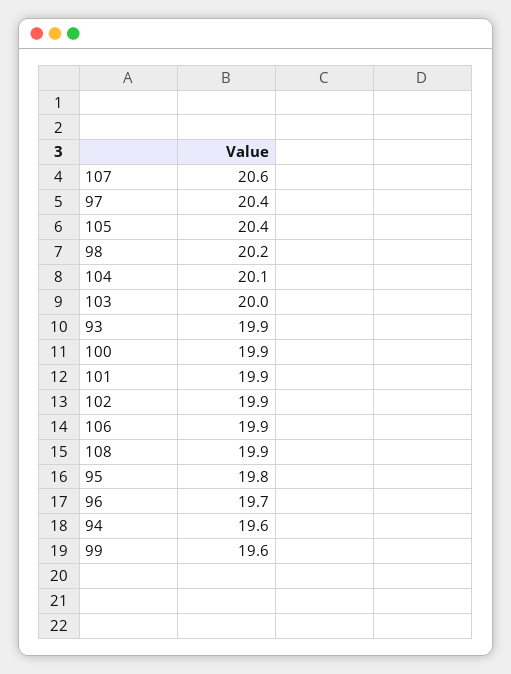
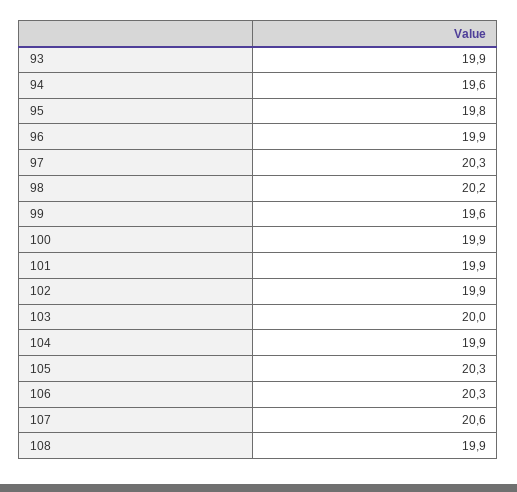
97: 20.4 -> 20.3
105: 20.4 -> 20.3
104: 20.1 -> 19.9
106: 19.9 -> 20.3
96: 19.7 -> 19.9

